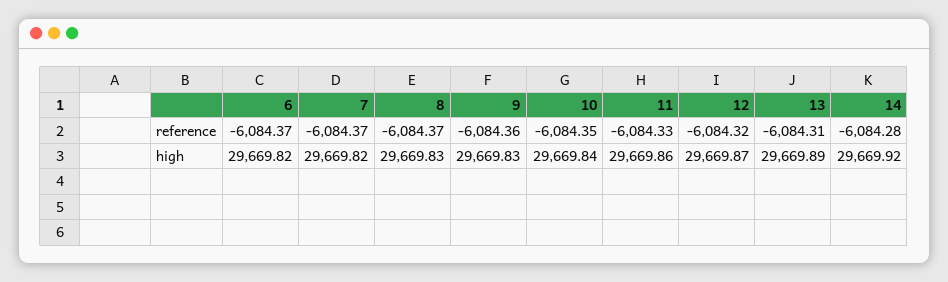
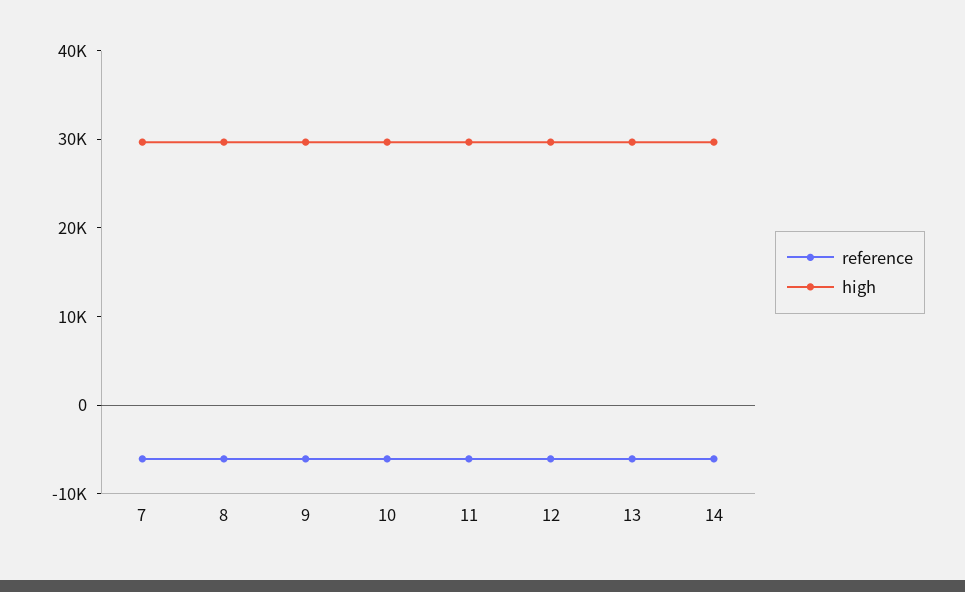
reference, 6: -6084.37 -> none
high, 6: 29669.82 -> none

